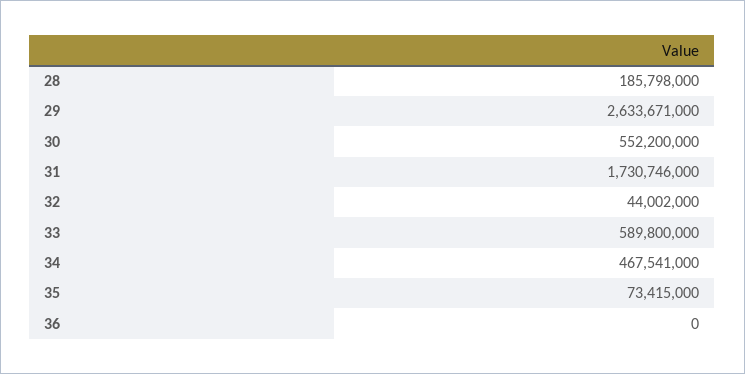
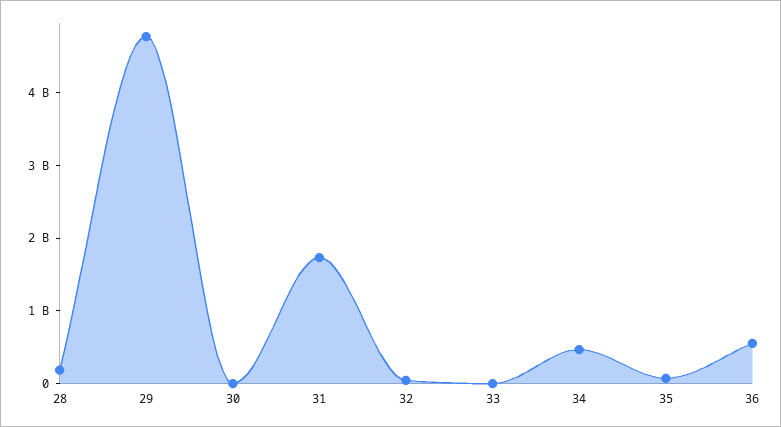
29: 2633671000 -> 4800000000
30: 552200000 -> 0
33: 589800000 -> 0
36: 0 -> 600000000

